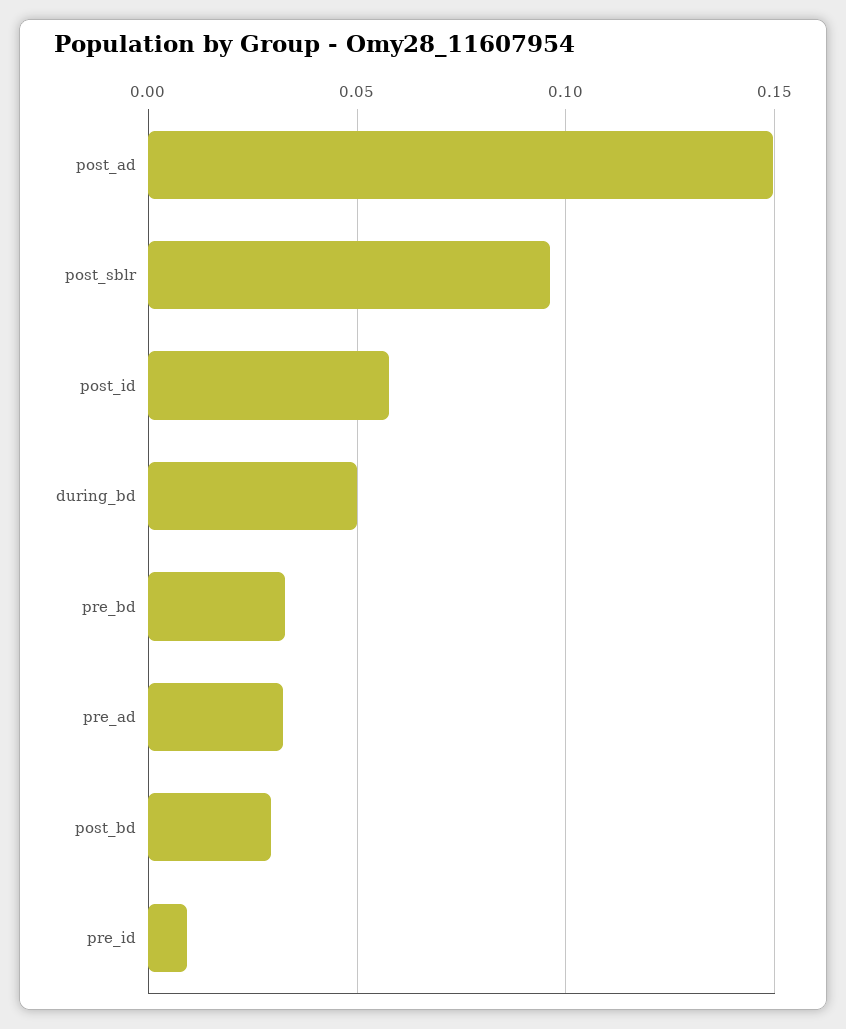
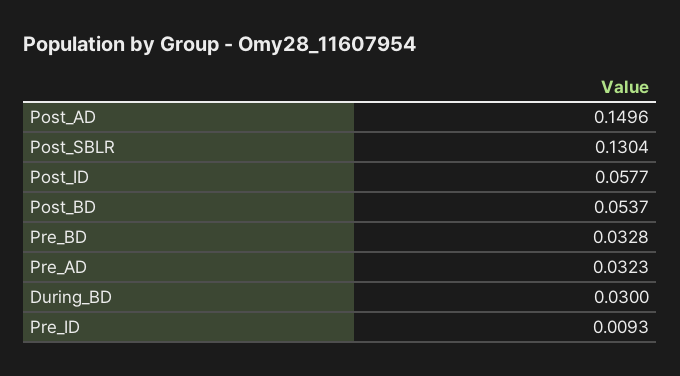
post_sblr: 0.095 -> 0.1304
during_bd: 0.05 -> 0.03
post_bd: 0.03 -> 0.0537

